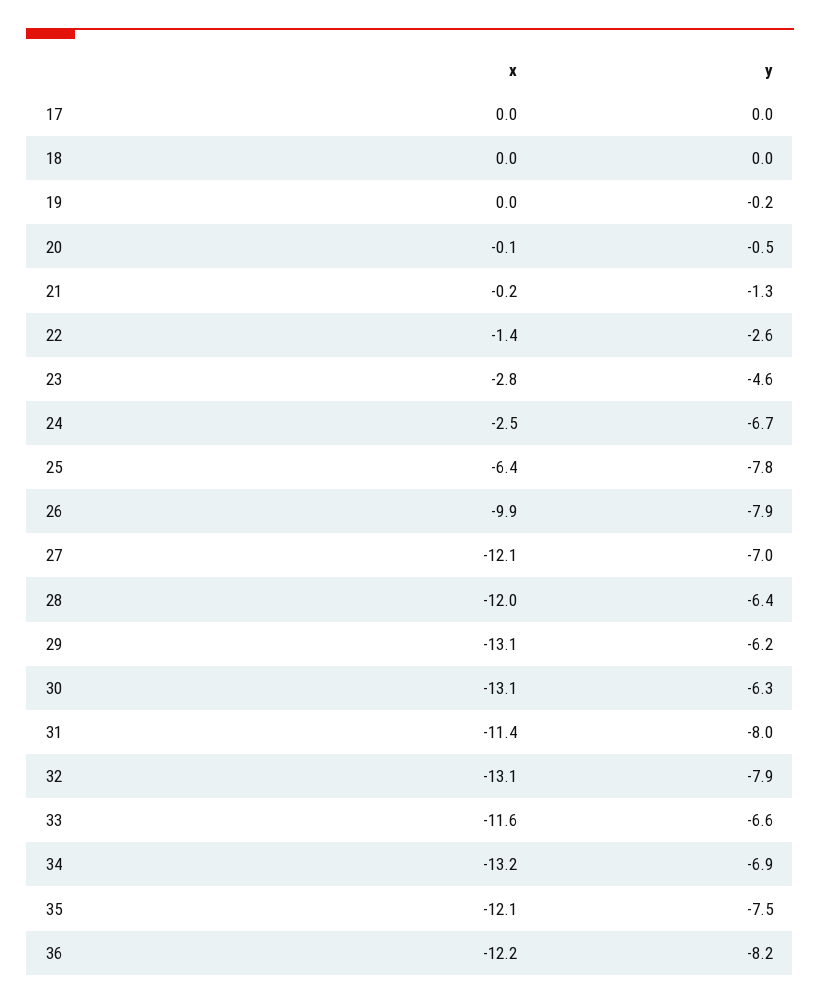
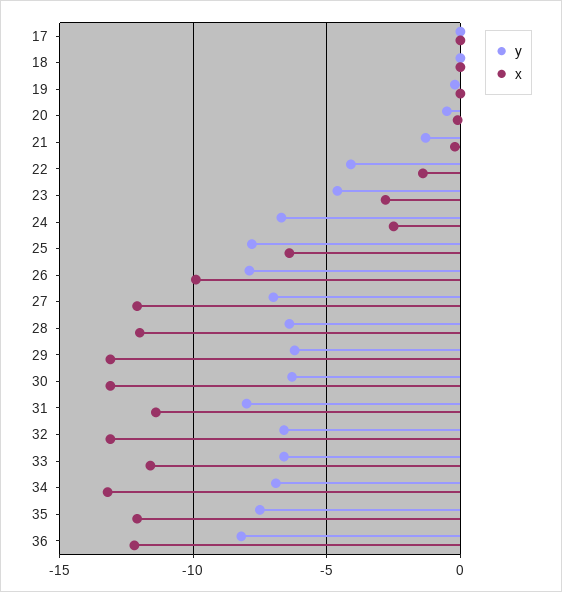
y, 22: -2.6 -> -4
y, 32: -7.9 -> -6.5

